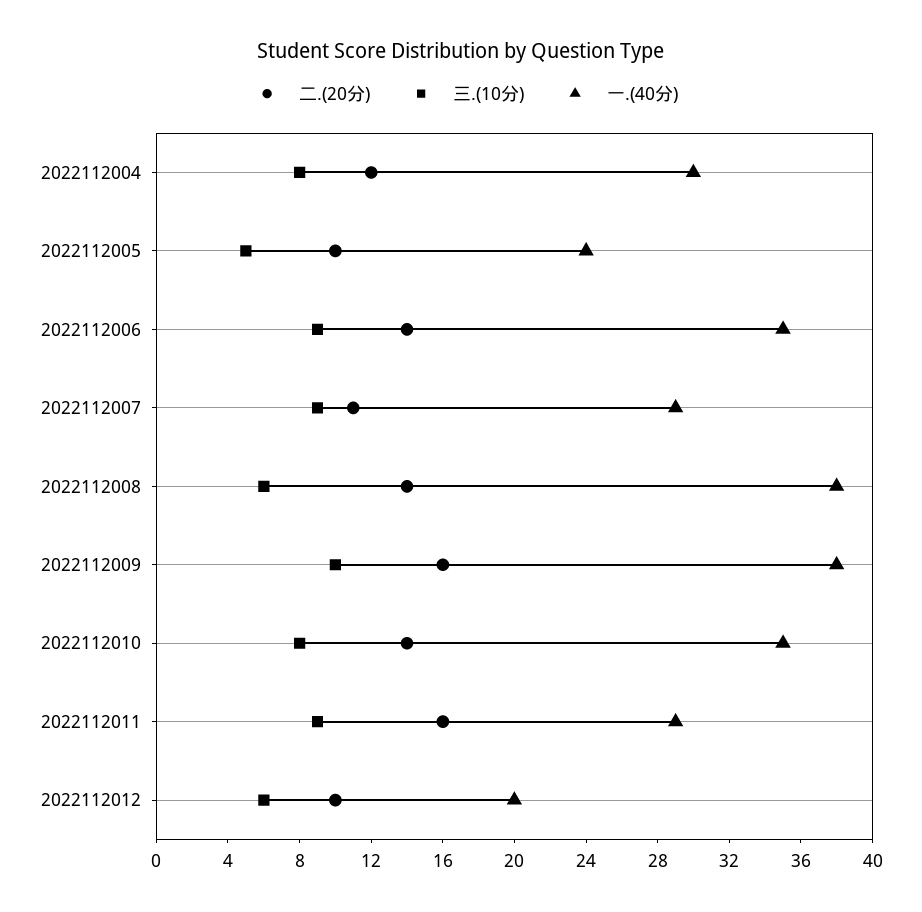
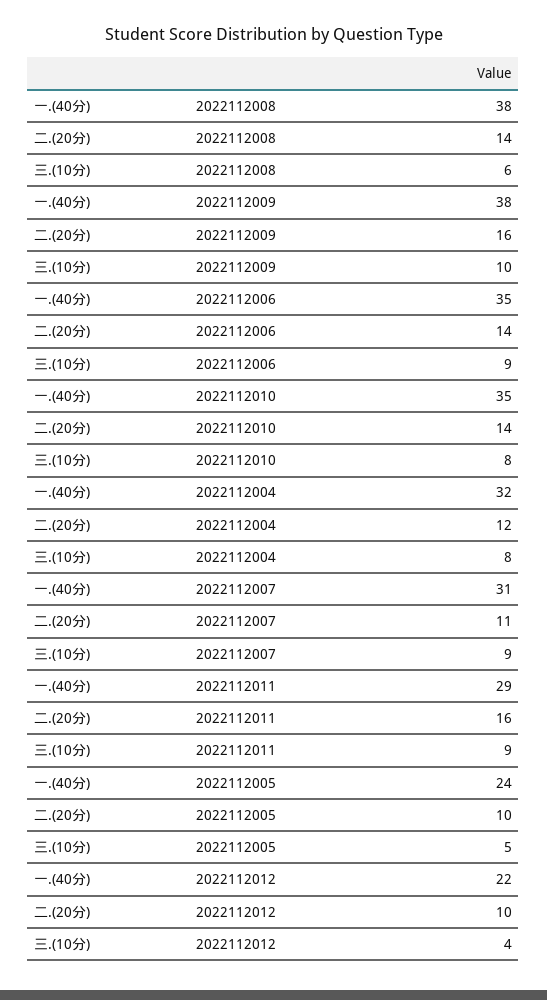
一.(40分), 2022112004: 30 -> 32
一.(40分), 2022112007: 29 -> 31
三.(10分), 2022112012: 6 -> 4
一.(40分), 2022112012: 20 -> 22

